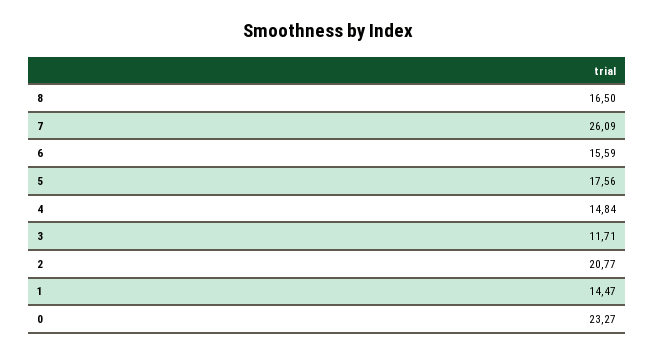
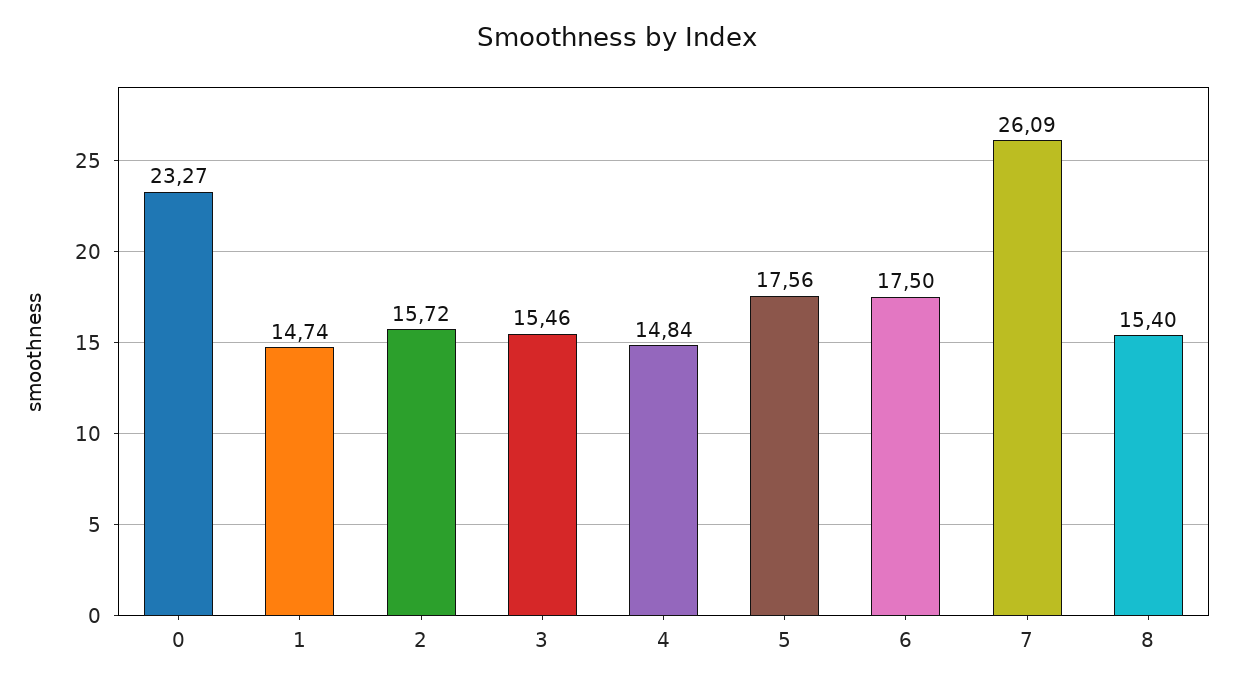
8: 16.5 -> 15.4
6: 15.59 -> 17.5
3: 11.71 -> 15.46
2: 20.77 -> 15.72
1: 14.47 -> 14.74

